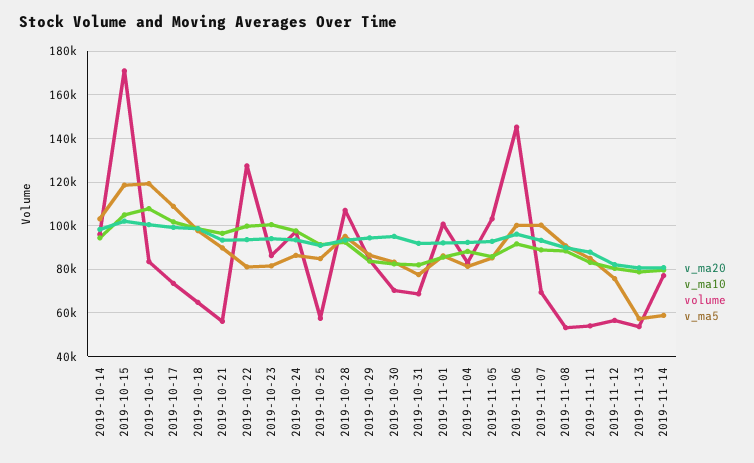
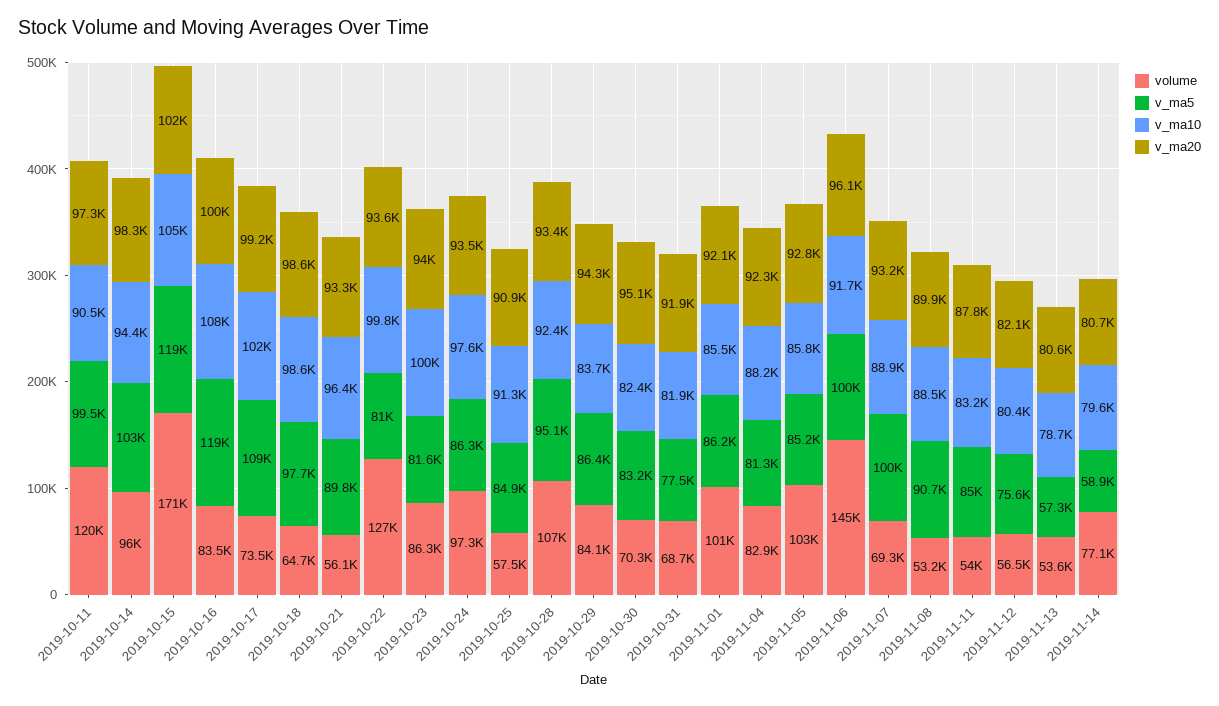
volume, 2019-10-11: none -> 120000
v_ma5, 2019-10-11: none -> 99500
v_ma10, 2019-10-11: none -> 90500
v_ma20, 2019-10-11: none -> 97300

